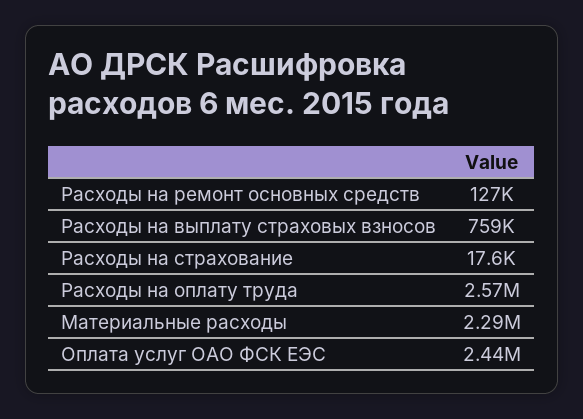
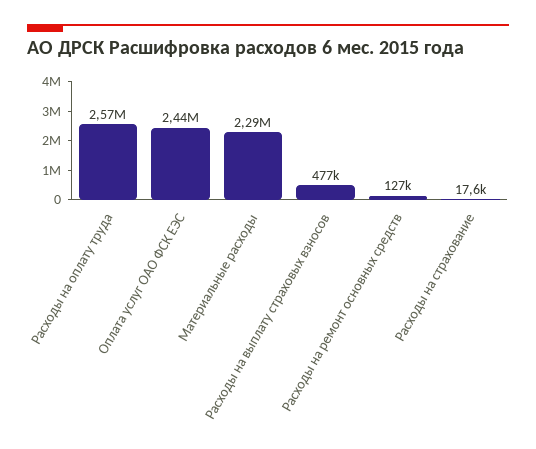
Расходы на выплату страховых взносов: 759000 -> 477000

